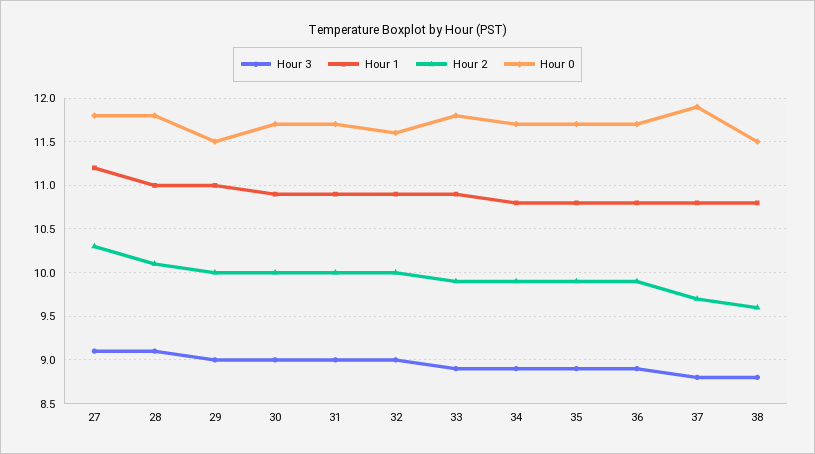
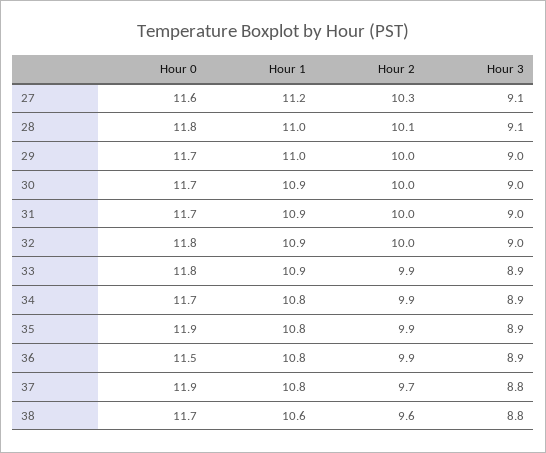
Hour 0, 27: 11.8 -> 11.6
Hour 0, 29: 11.5 -> 11.7
Hour 0, 32: 11.6 -> 11.8
Hour 0, 35: 11.7 -> 11.9
Hour 0, 36: 11.7 -> 11.5
Hour 1, 38: 10.8 -> 10.6
Hour 0, 38: 11.5 -> 11.7

